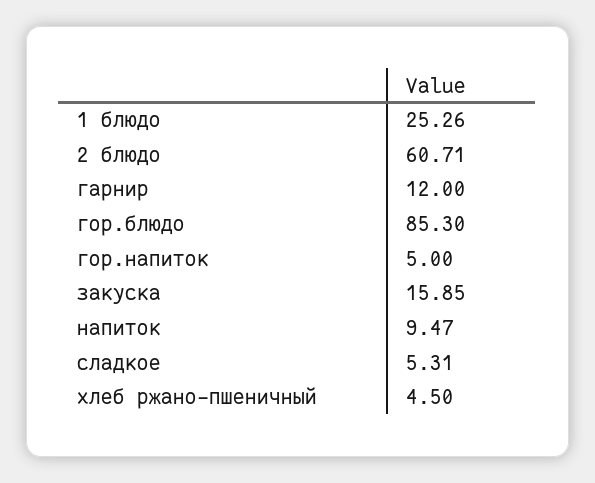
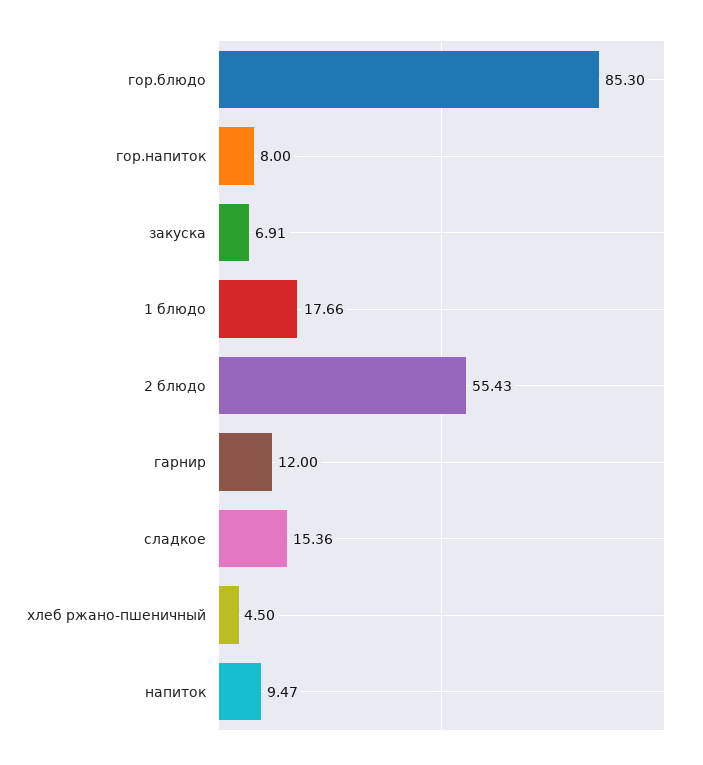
1 блюдо: 25.26 -> 17.66
2 блюдо: 60.71 -> 55.43
гор.напиток: 5 -> 8
закуска: 15.85 -> 6.91
сладкое: 5.31 -> 15.36

